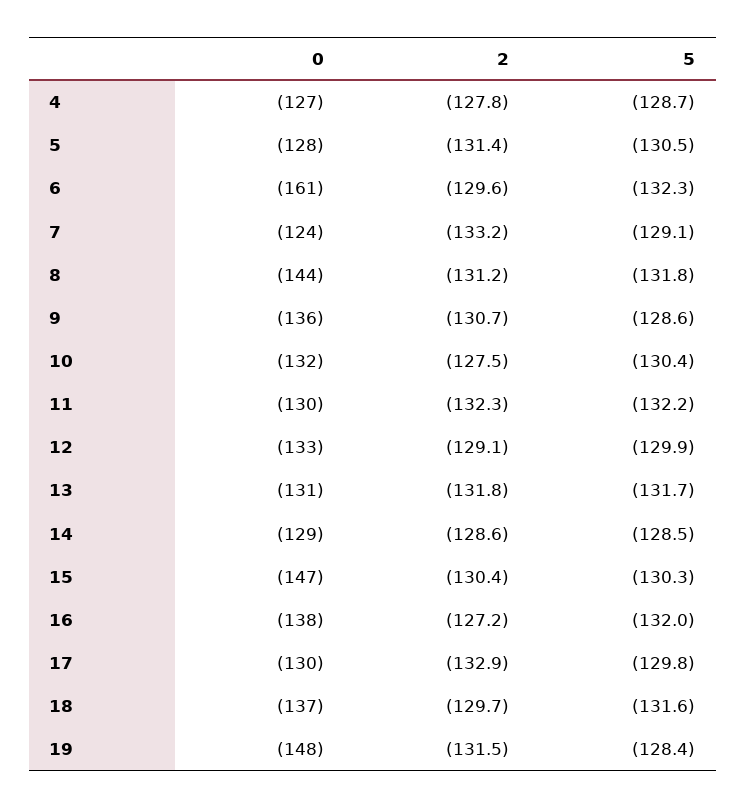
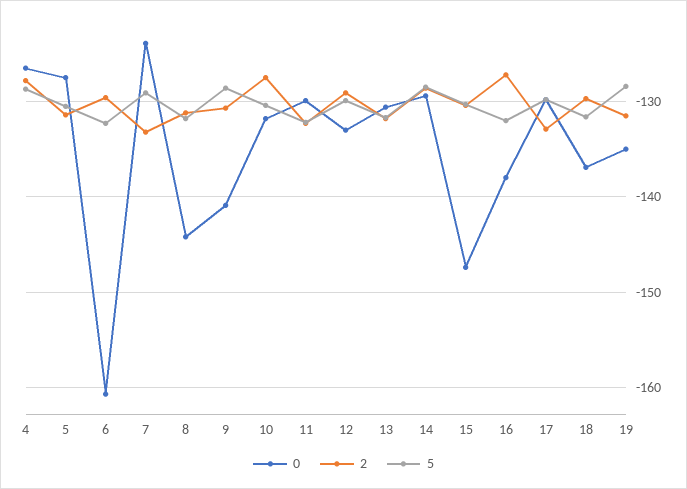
0, 9: -136 -> -141
0, 19: -148 -> -135

